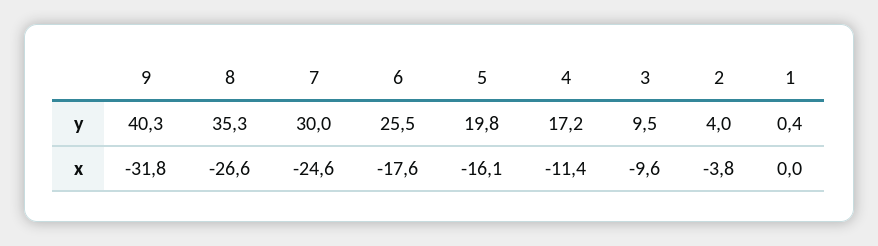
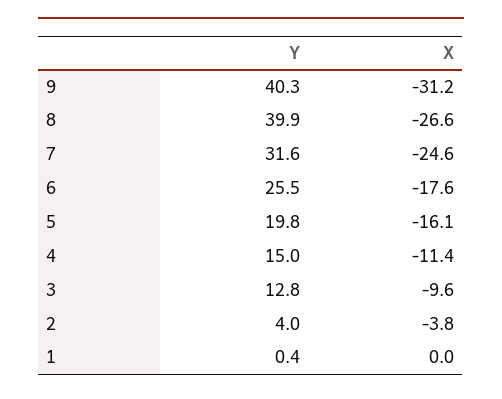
8, y: 35.3 -> 39.9
7, y: 30 -> 31.6
4, y: 17.2 -> 15
3, y: 9.5 -> 12.8
9, x: -31.8 -> -31.2

